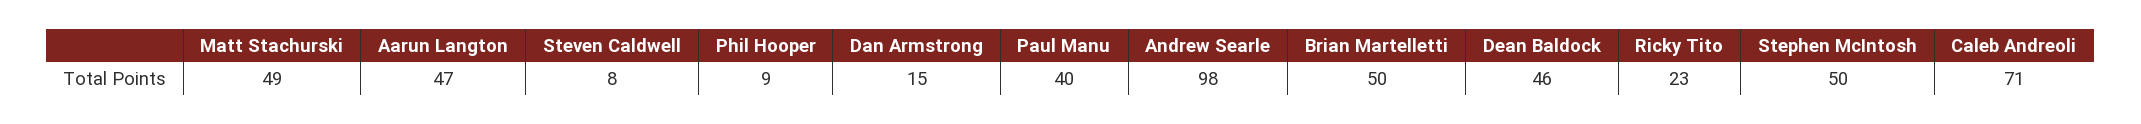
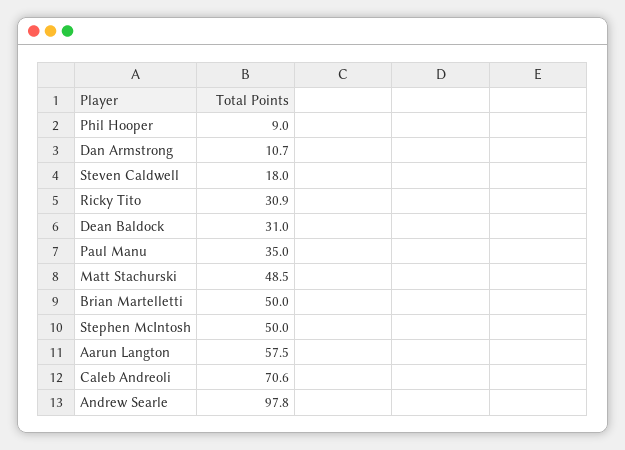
Aarun Langton: 47 -> 57.5
Steven Caldwell: 8 -> 18
Dan Armstrong: 15 -> 10.7
Paul Manu: 40 -> 35
Dean Baldock: 46 -> 31
Ricky Tito: 23 -> 30.9

